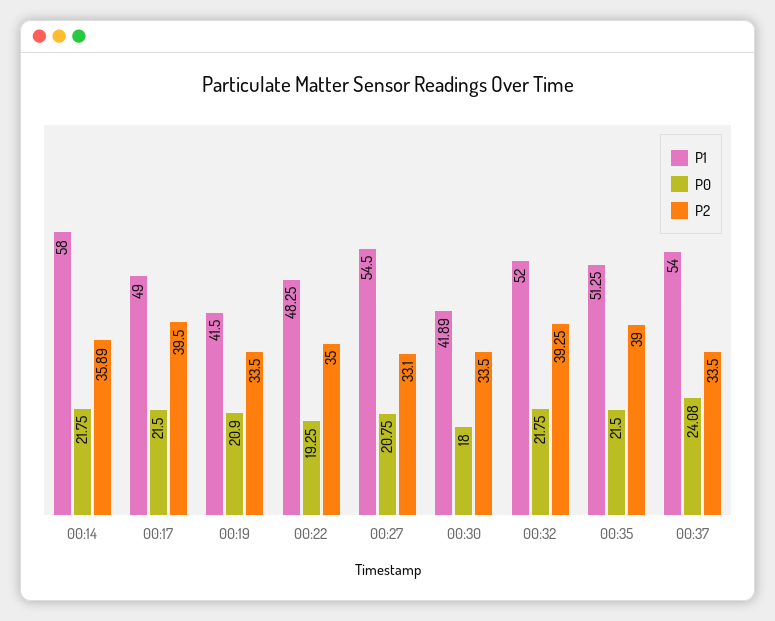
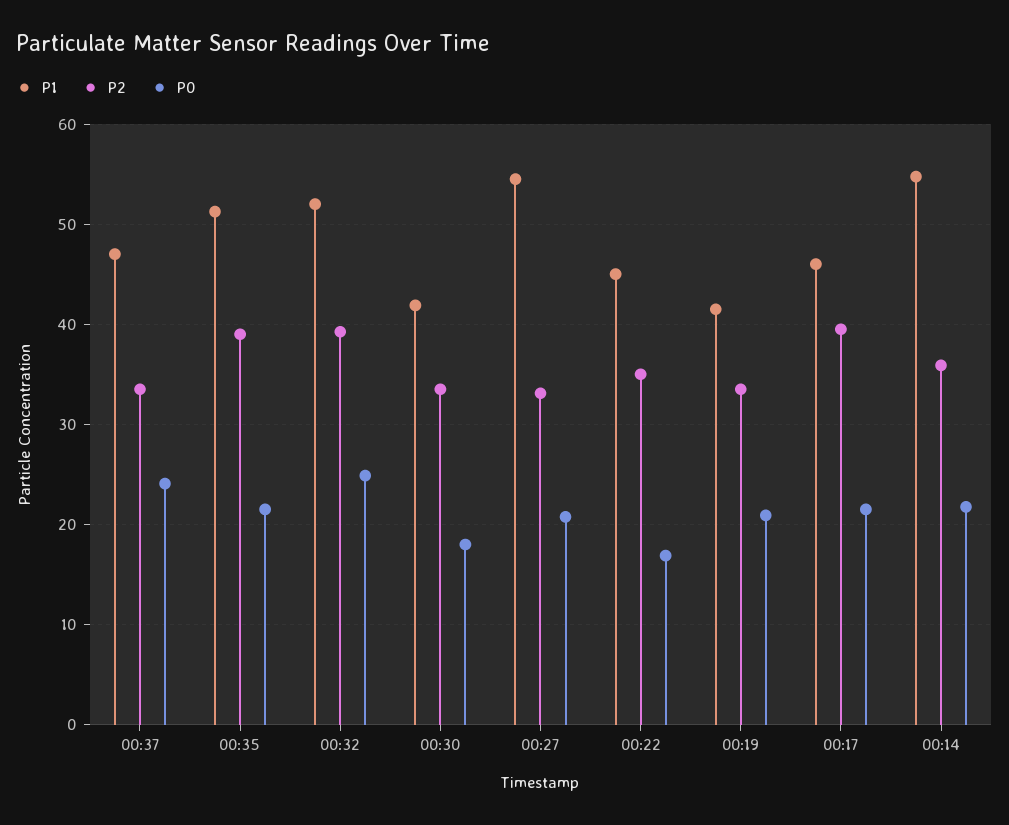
P1, 00:14: 58 -> 55
P1, 00:17: 49 -> 46
P1, 00:22: 48.25 -> 45
P0, 00:22: 19.25 -> 17
P0, 00:32: 21.75 -> 25
P1, 00:37: 54 -> 47

